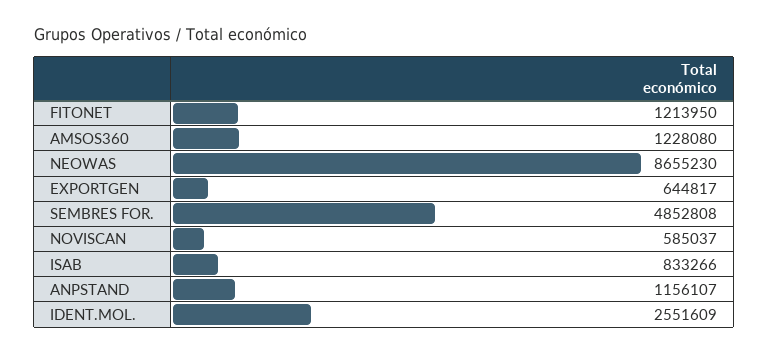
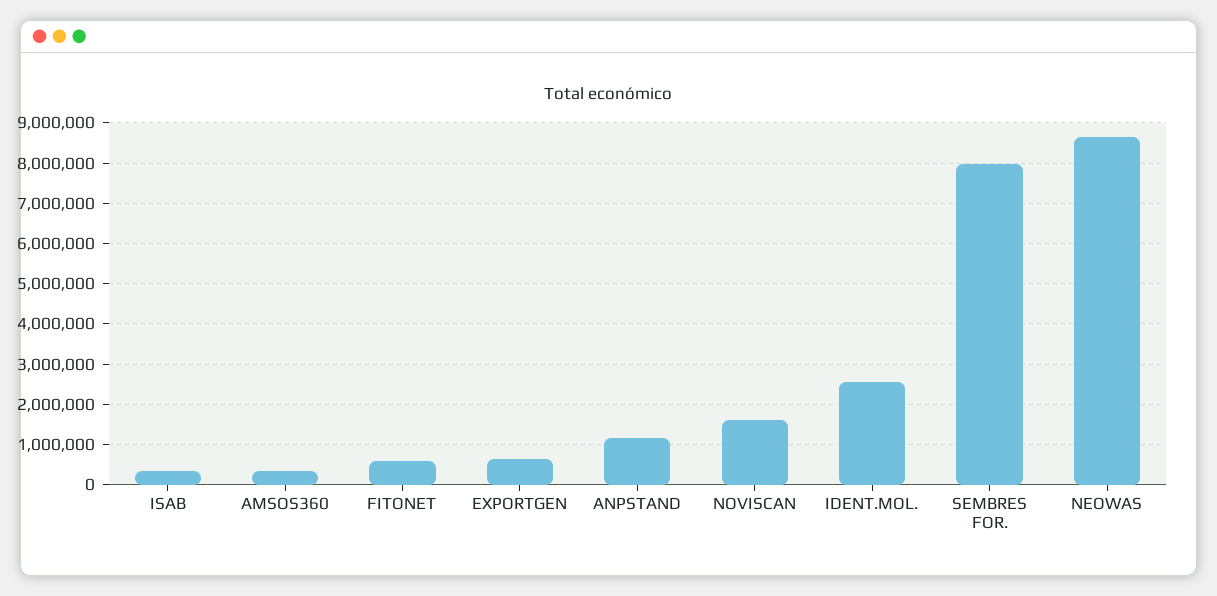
FITONET: 1213950 -> 600000
AMSOS360: 1228080 -> 400000
SEMBRES FOR.: 4852808 -> 8000000
NOVISCAN: 585037 -> 1600000
ISAB: 833266 -> 400000

